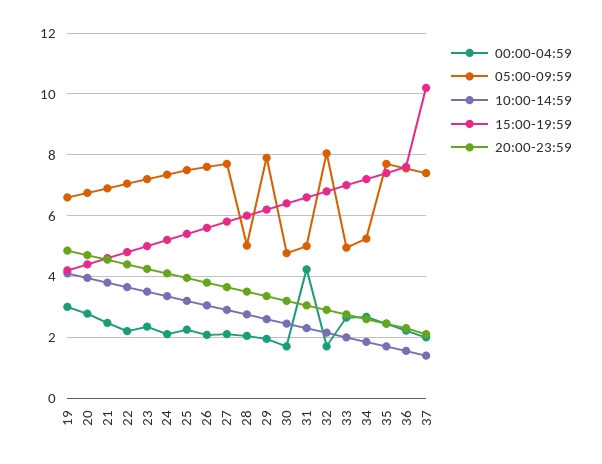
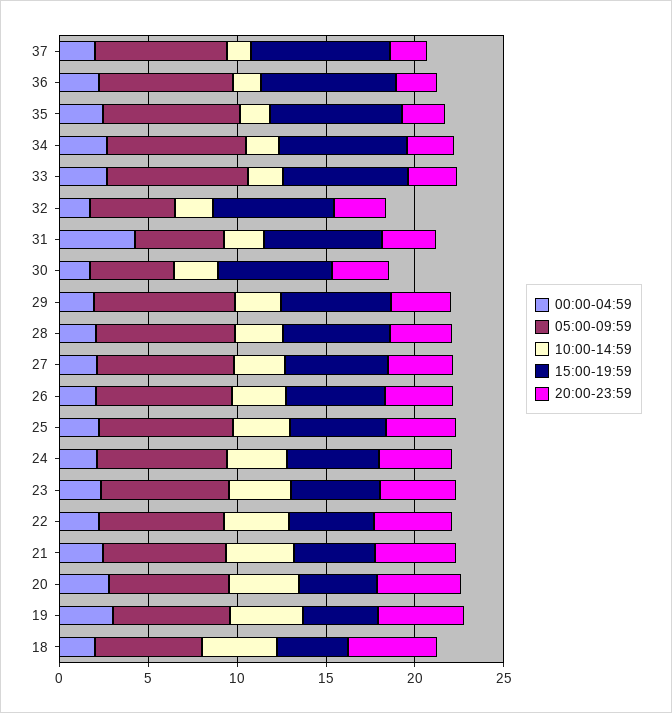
05:00-09:59, 28: 5 -> 8
05:00-09:59, 32: 8 -> 5
05:00-09:59, 33: 5 -> 8
05:00-09:59, 34: 5.2 -> 8
15:00-19:59, 37: 10.2 -> 8
00:00-04:59, 18: none -> 2
05:00-09:59, 18: none -> 6
10:00-14:59, 18: none -> 4
15:00-19:59, 18: none -> 4
20:00-23:59, 18: none -> 5

